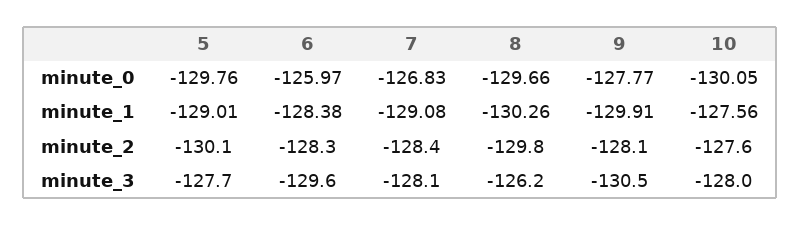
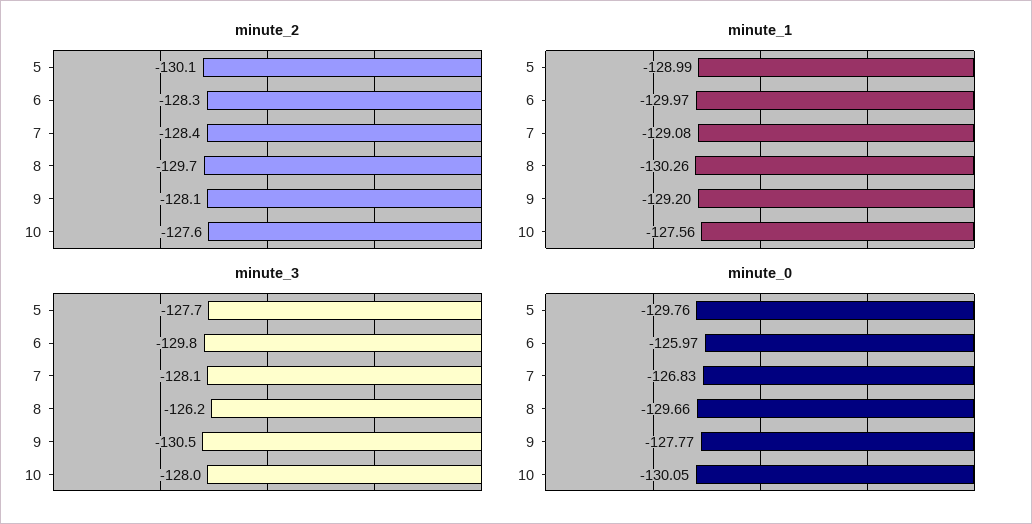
minute_1, 5: -129.01 -> -128.99
minute_1, 6: -128.38 -> -129.97
minute_1, 9: -129.91 -> -129.2
minute_2, 8: -129.8 -> -129.7
minute_3, 6: -129.6 -> -129.8

